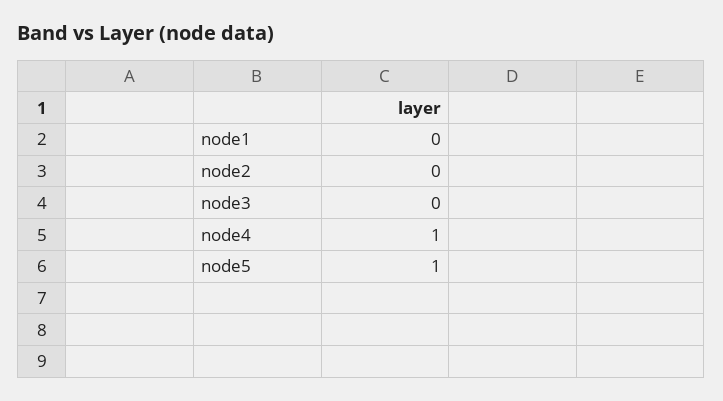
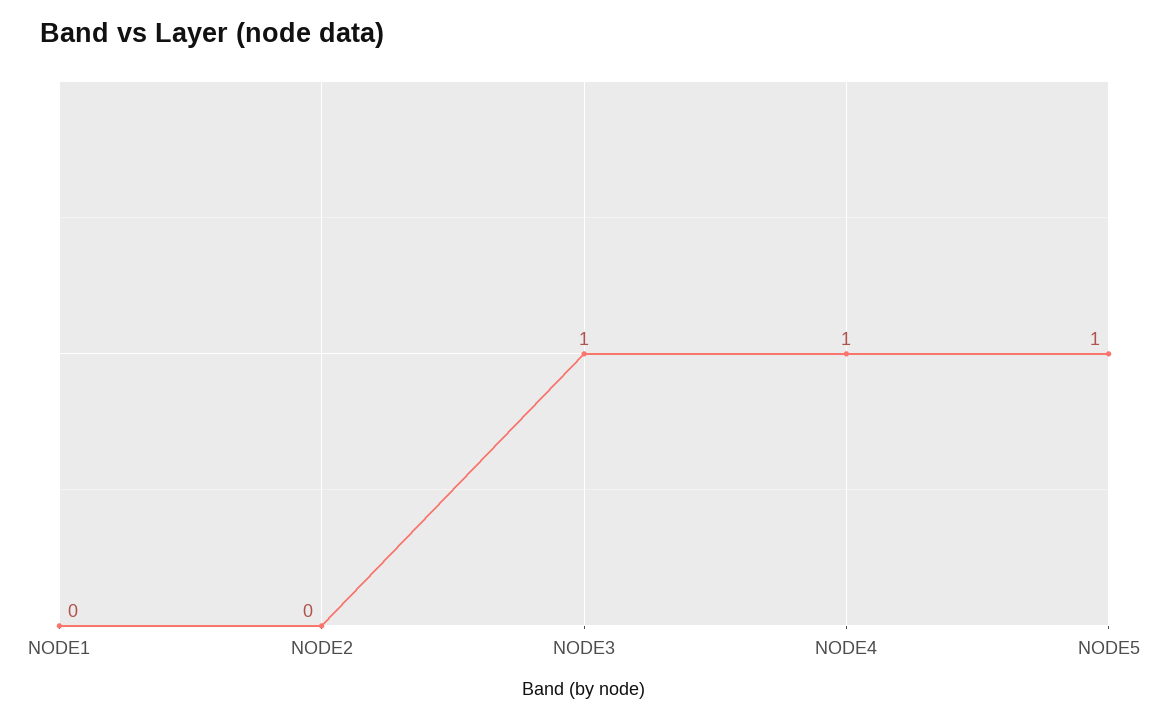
node3: 0 -> 1

